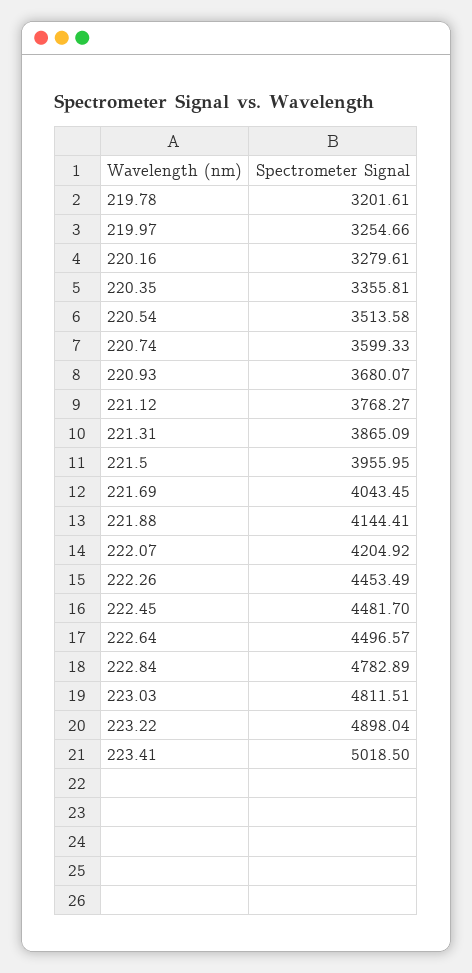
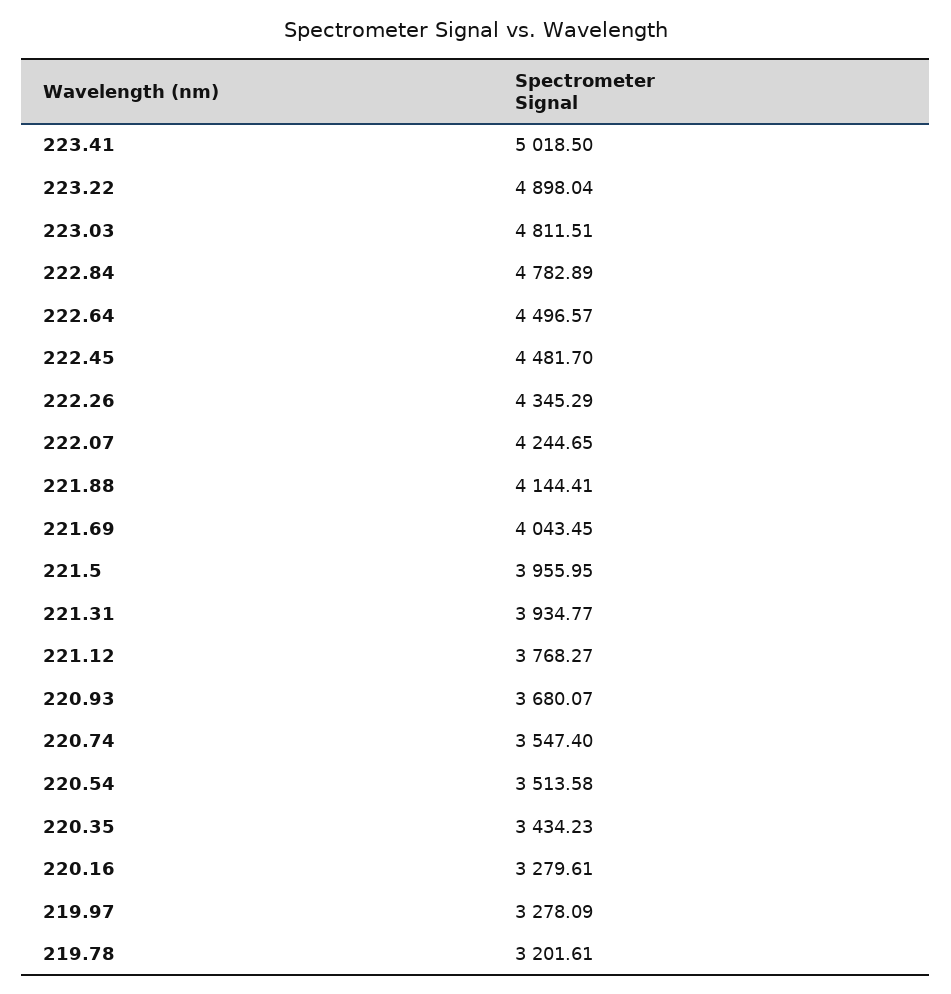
219.97: 3254.66 -> 3278.09
220.35: 3355.81 -> 3434.23
220.74: 3599.33 -> 3547.4
221.31: 3865.09 -> 3934.77
222.07: 4204.92 -> 4244.65
222.26: 4453.49 -> 4345.29

